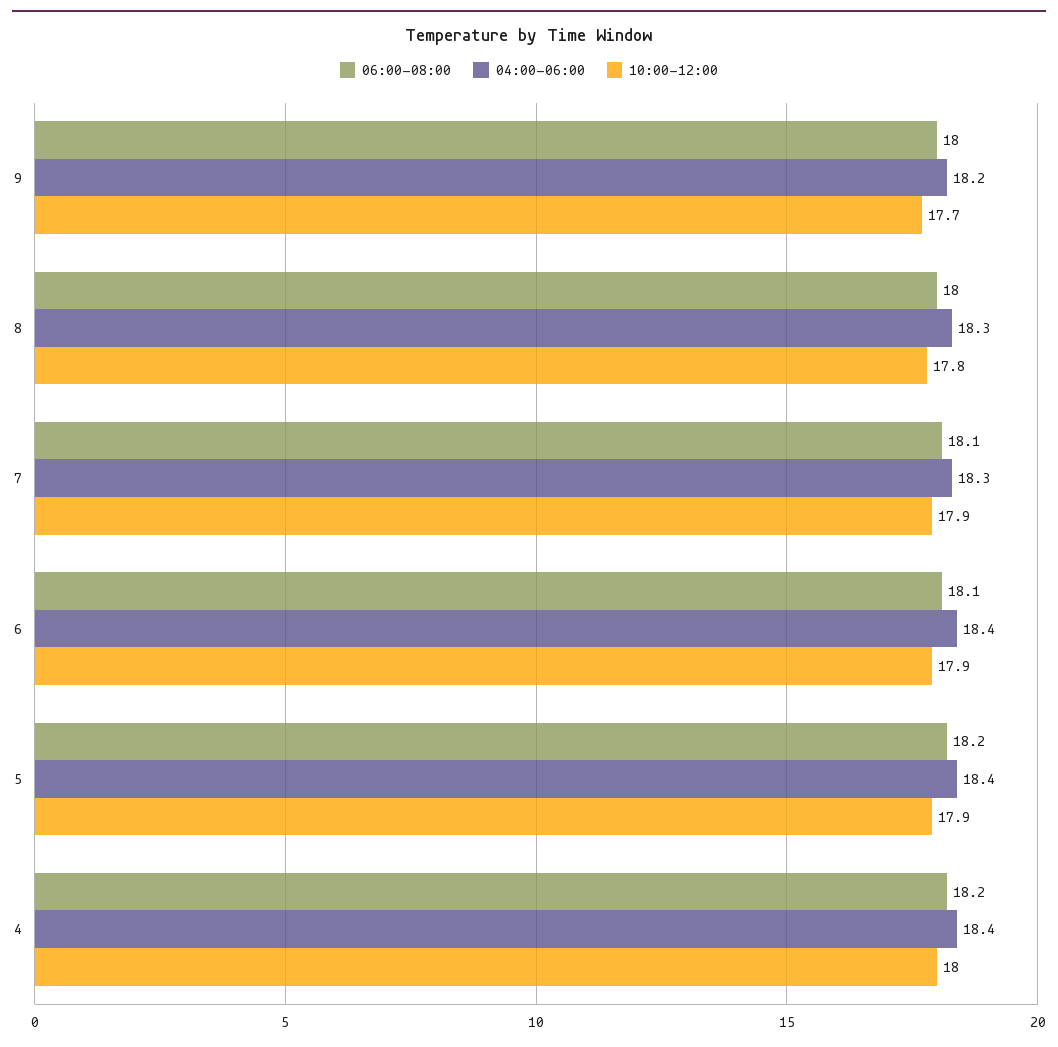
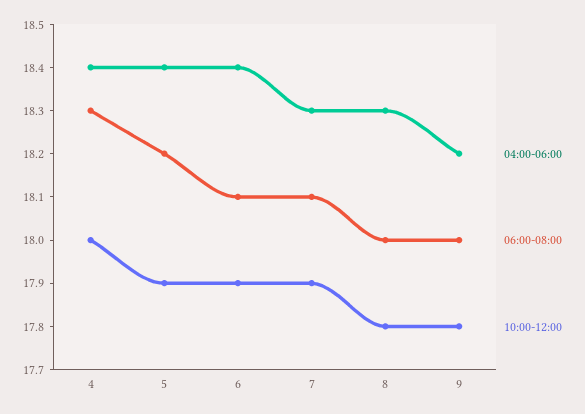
10:00-12:00, 9: 17.7 -> 17.8
06:00-08:00, 4: 18.2 -> 18.3

